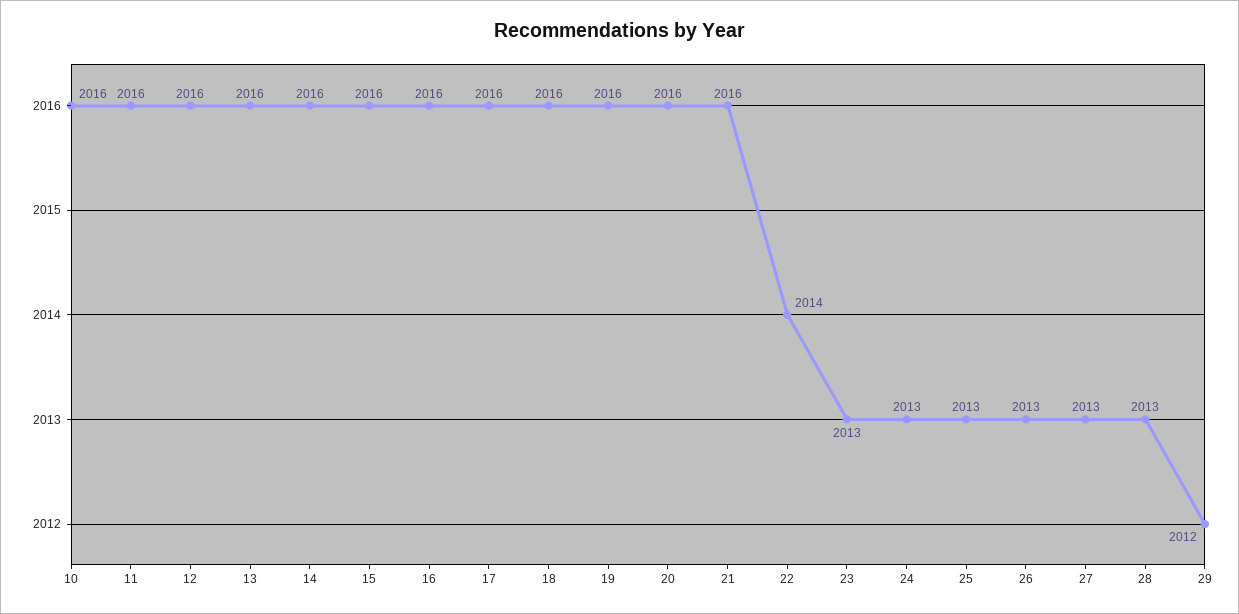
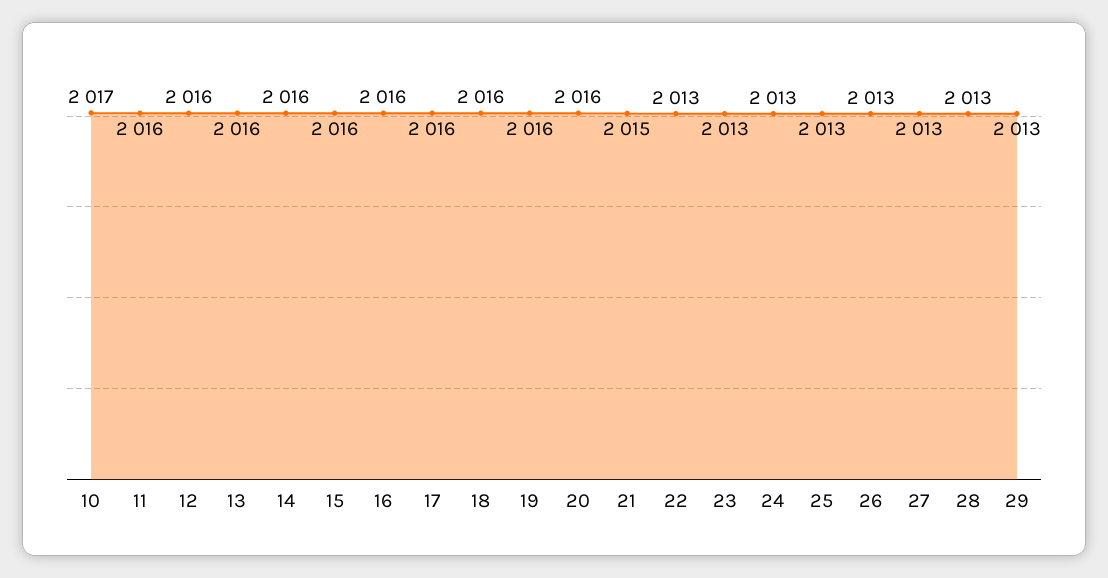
10: 2016 -> 2017
21: 2016 -> 2015
22: 2014 -> 2013
29: 2012 -> 2013

